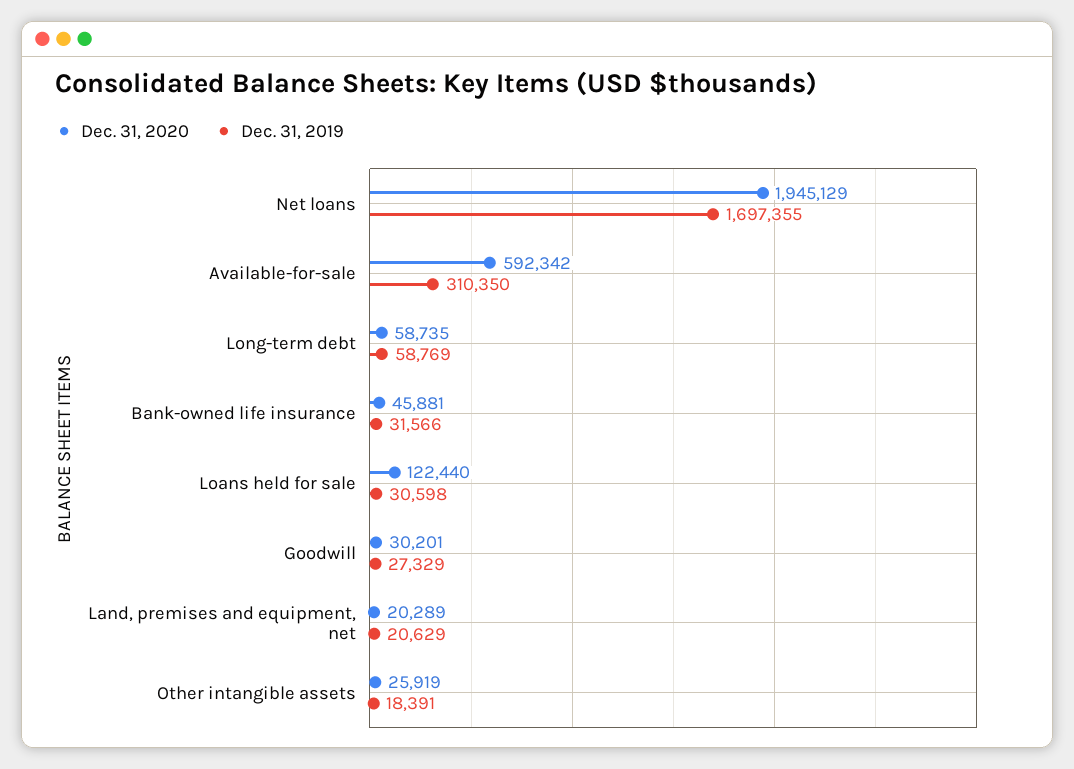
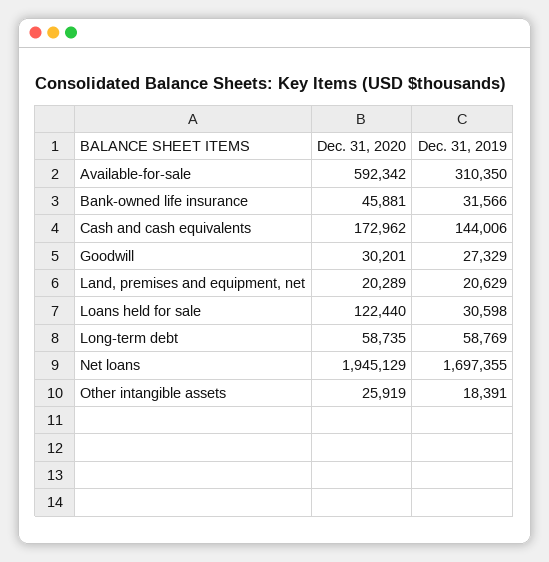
Dec. 31, 2020, Cash and cash equivalents: none -> 172962
Dec. 31, 2019, Cash and cash equivalents: none -> 144006

